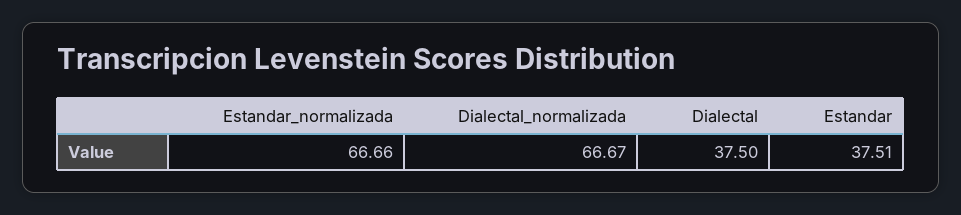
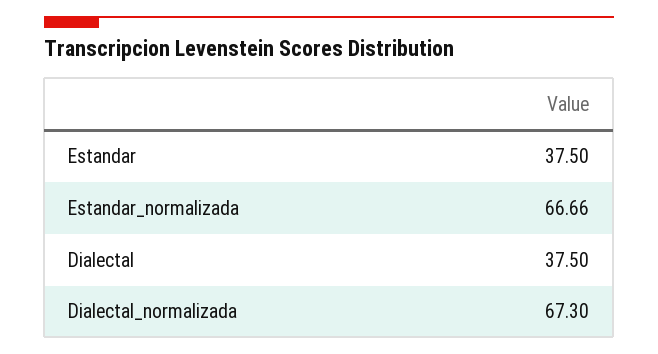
Dialectal_normalizada: 66.67 -> 67.3
Estandar: 37.51 -> 37.5

